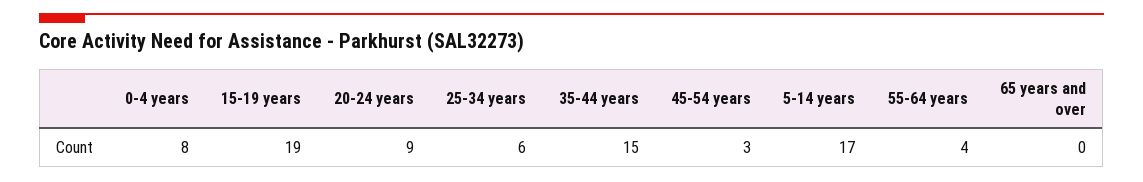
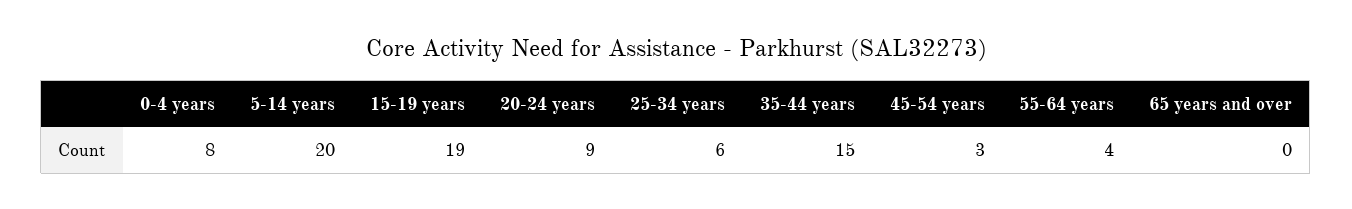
5-14 years: 17 -> 20

